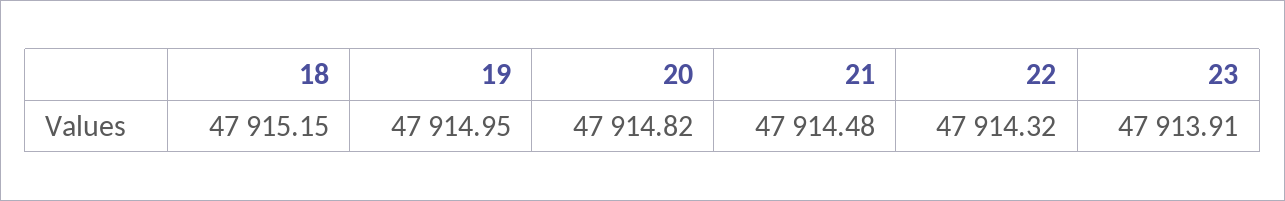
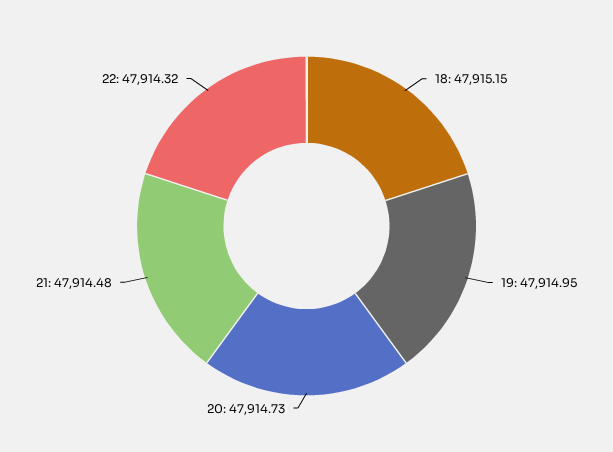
20: 47914.82 -> 47914.73
23: 47913.91 -> none

